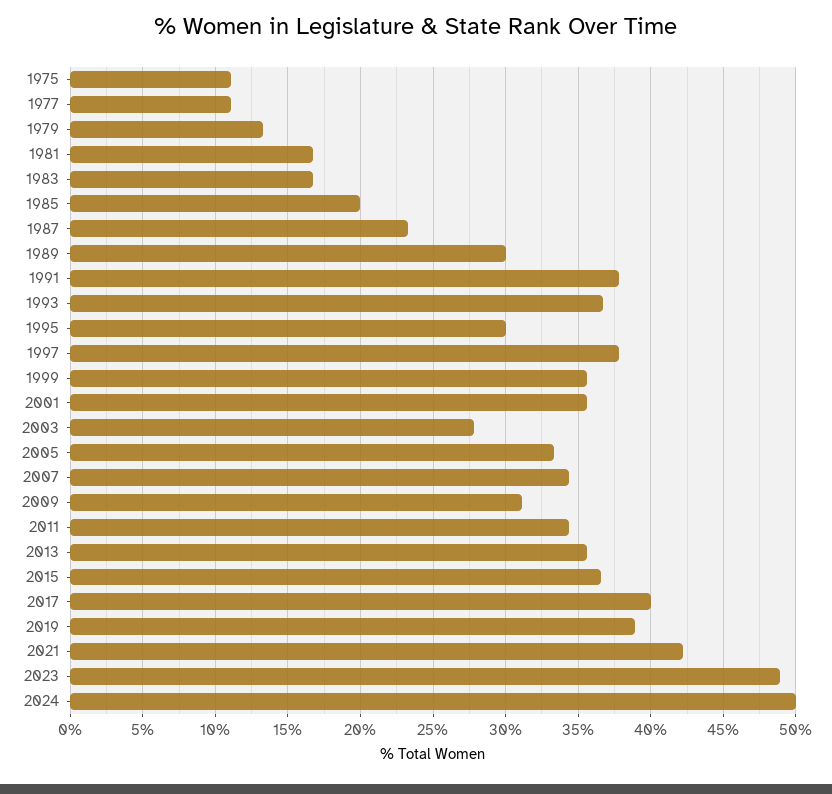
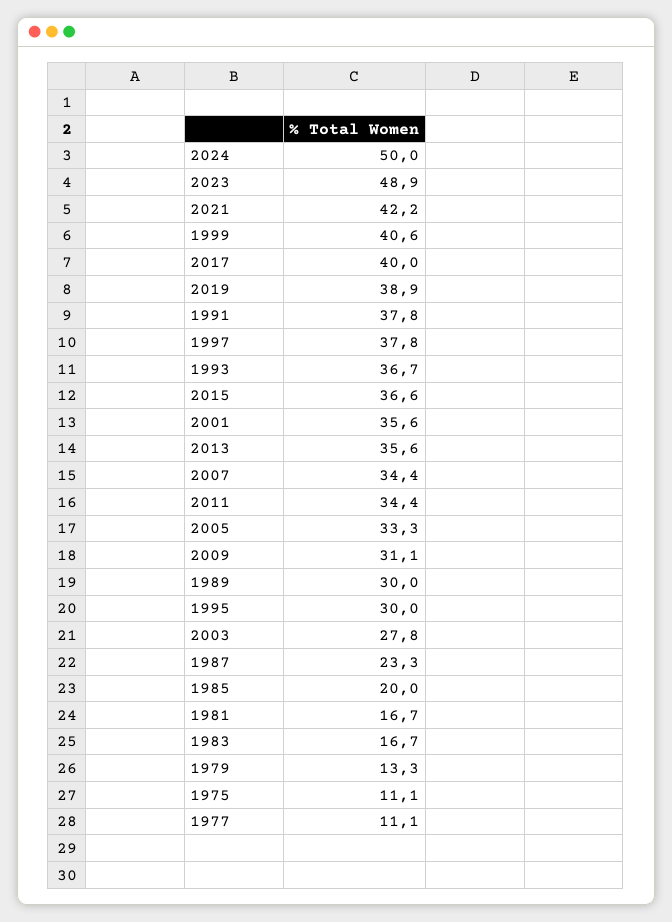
1999: 35.5 -> 40.6

